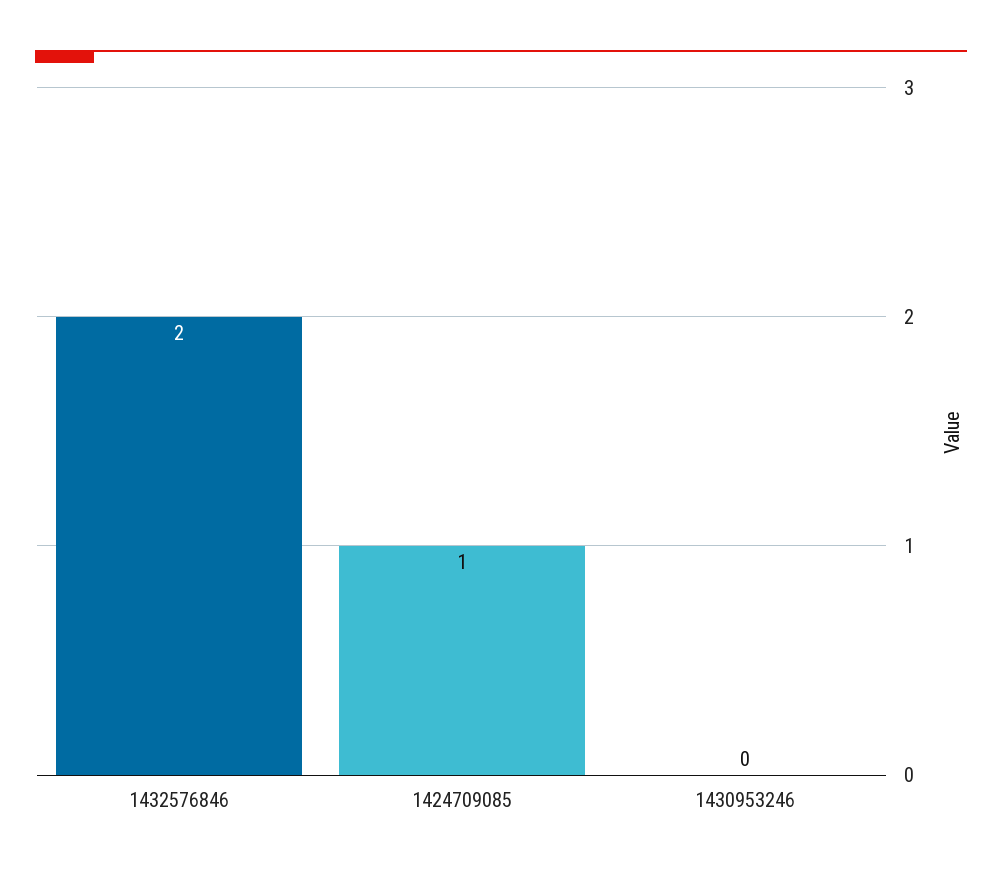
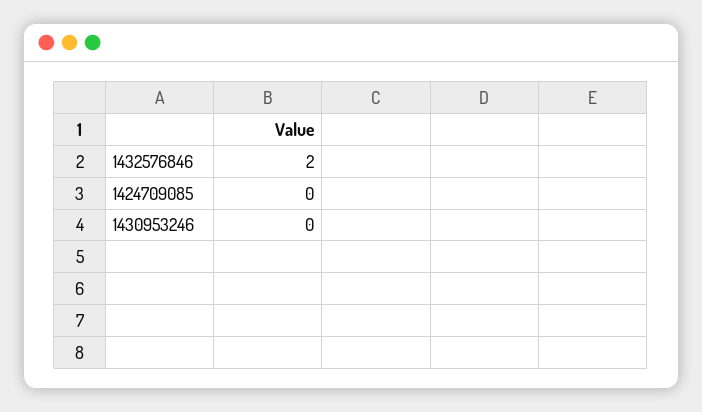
1424709085: 1 -> 0

